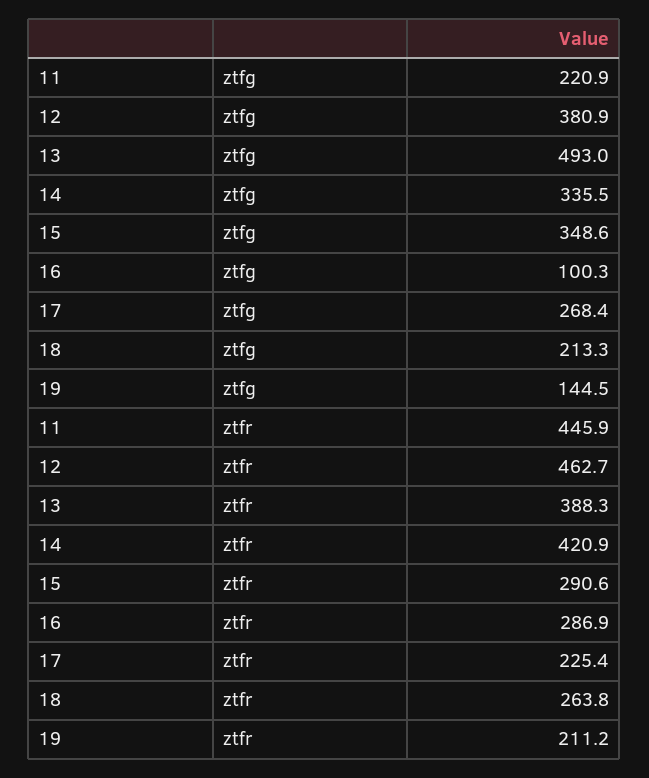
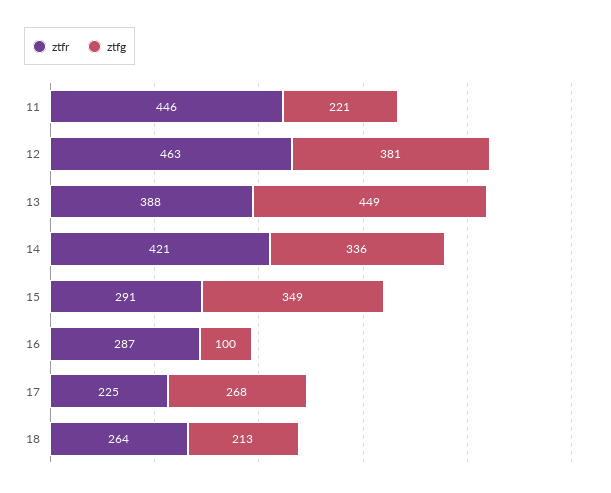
ztfg, 13: 493 -> 449
ztfg, 19: 144.5 -> none
ztfr, 19: 211.2 -> none

